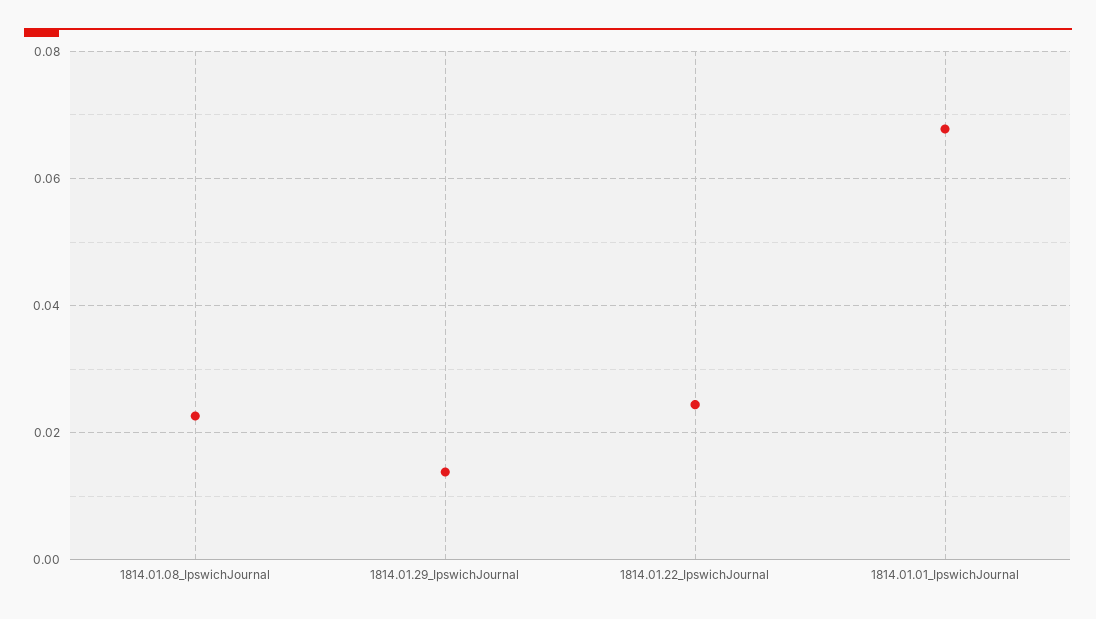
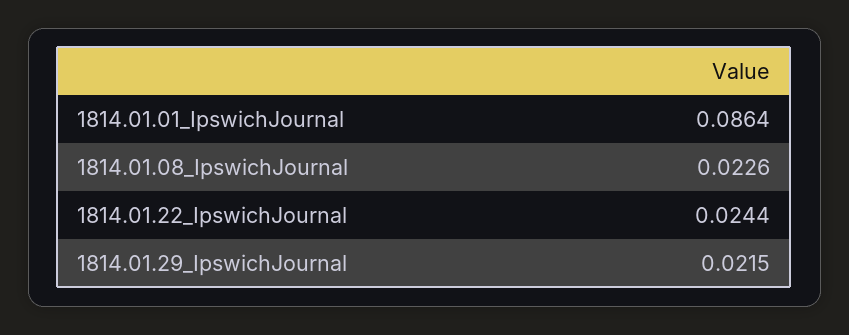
1814.01.29_IpswichJournal: 0.014 -> 0.0215
1814.01.01_IpswichJournal: 0.068 -> 0.0864

